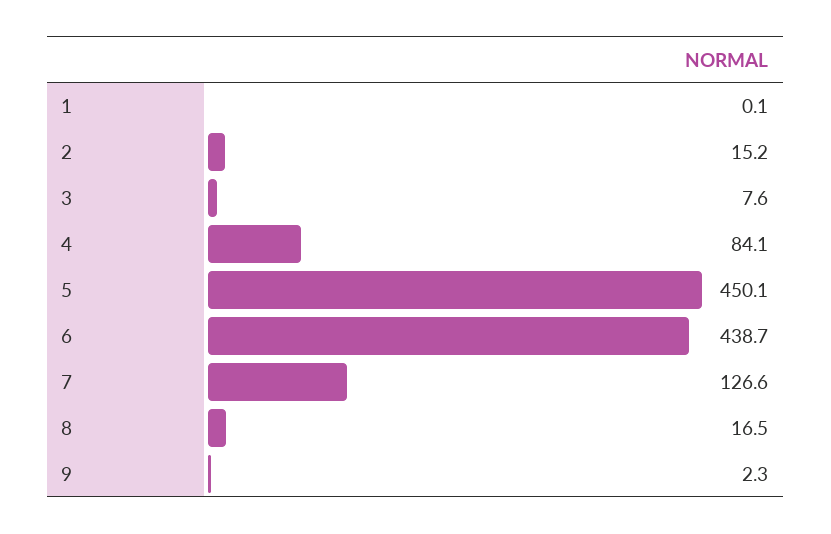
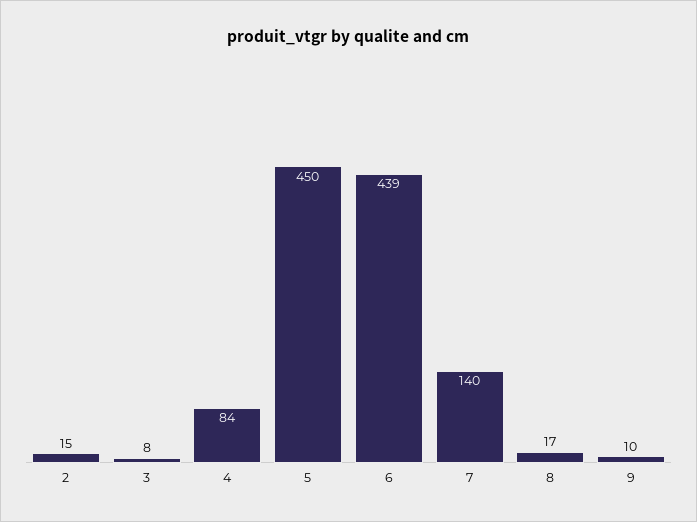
1: 0.1 -> none
7: 126.6 -> 140
9: 2.3 -> 10

